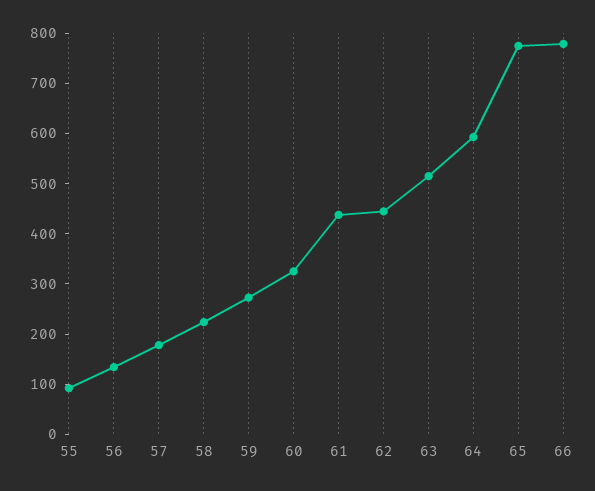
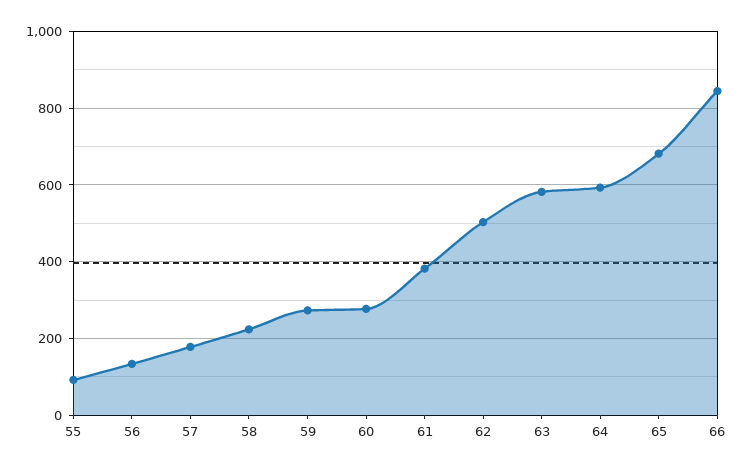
60: 320 -> 280
61: 440 -> 380
62: 440 -> 500
63: 520 -> 580
65: 780 -> 680
66: 780 -> 840

